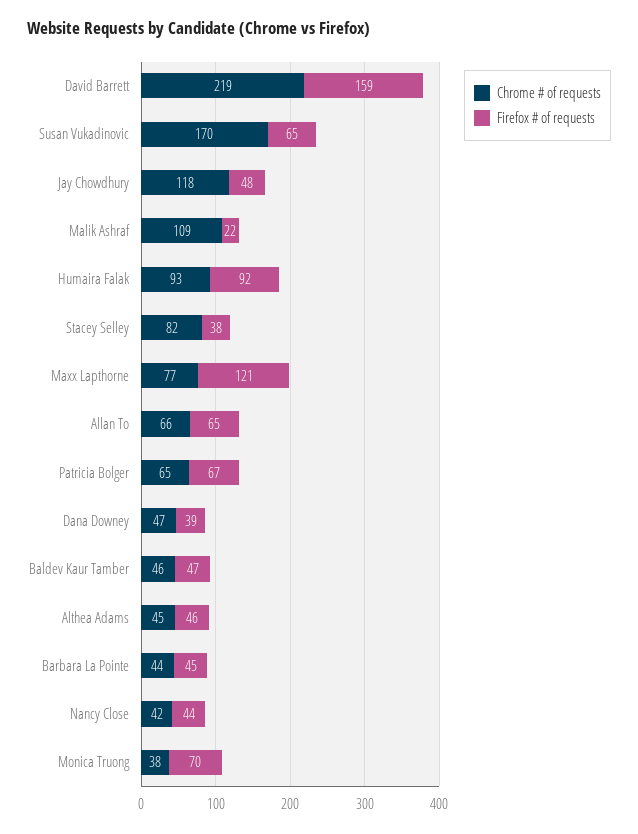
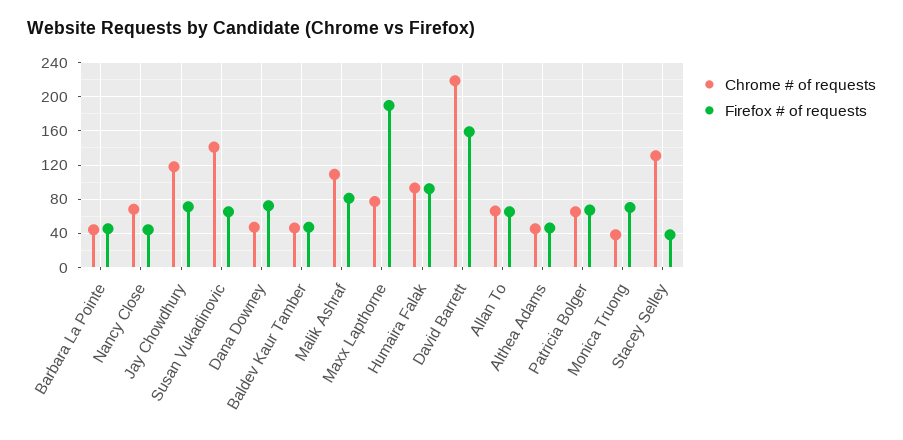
Chrome # of requests, Susan Vukadinovic: 170 -> 140
Firefox # of requests, Jay Chowdhury: 48 -> 70
Firefox # of requests, Malik Ashraf: 22 -> 80
Chrome # of requests, Stacey Selley: 82 -> 130
Firefox # of requests, Maxx Lapthorne: 121 -> 190
Firefox # of requests, Dana Downey: 39 -> 70
Chrome # of requests, Nancy Close: 42 -> 70

